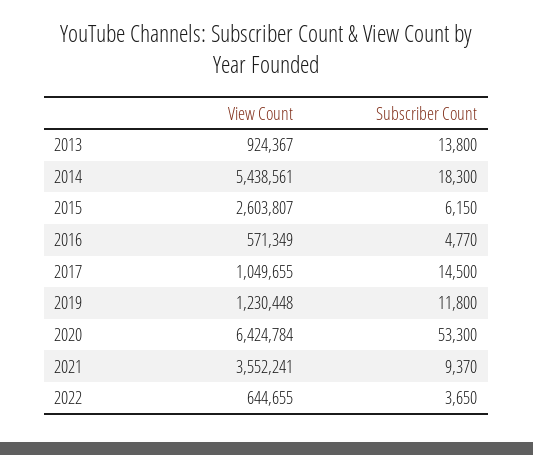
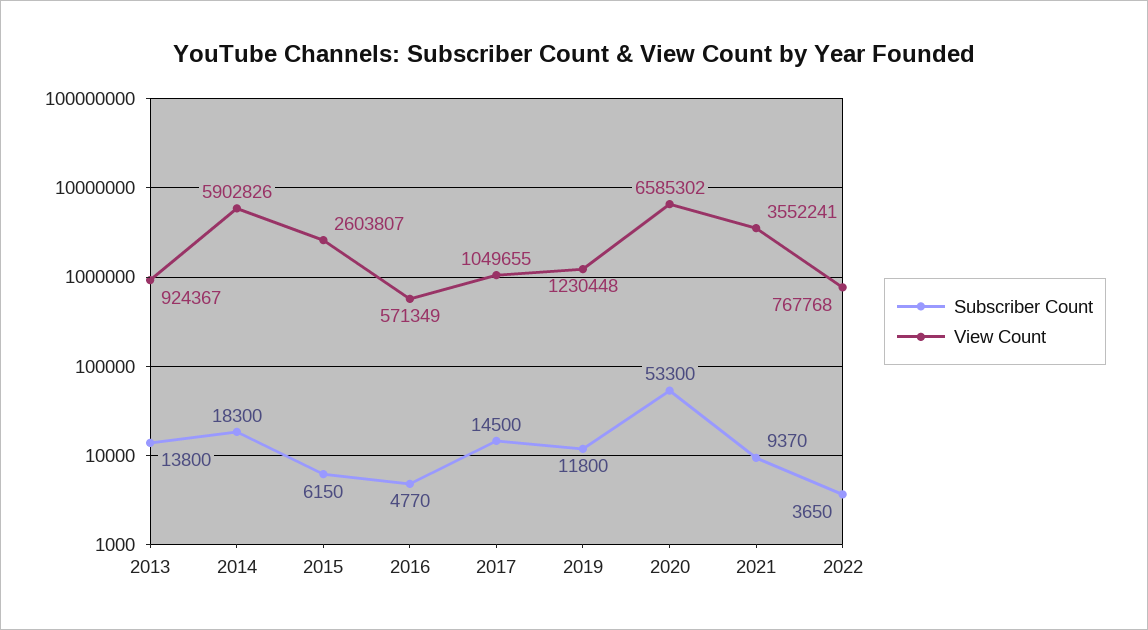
View Count, 2014: 5438561 -> 5902826
View Count, 2020: 6424784 -> 6585302
View Count, 2022: 644655 -> 767768

